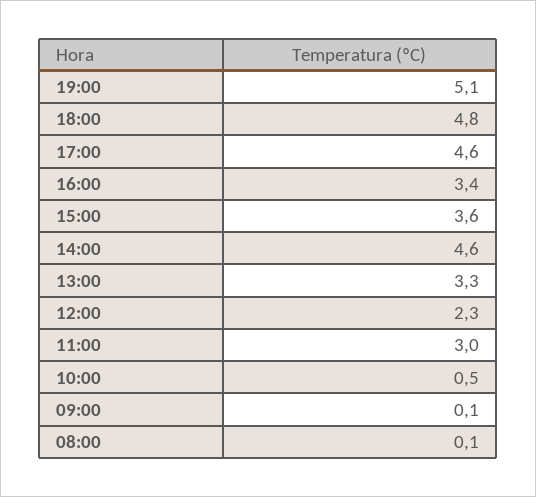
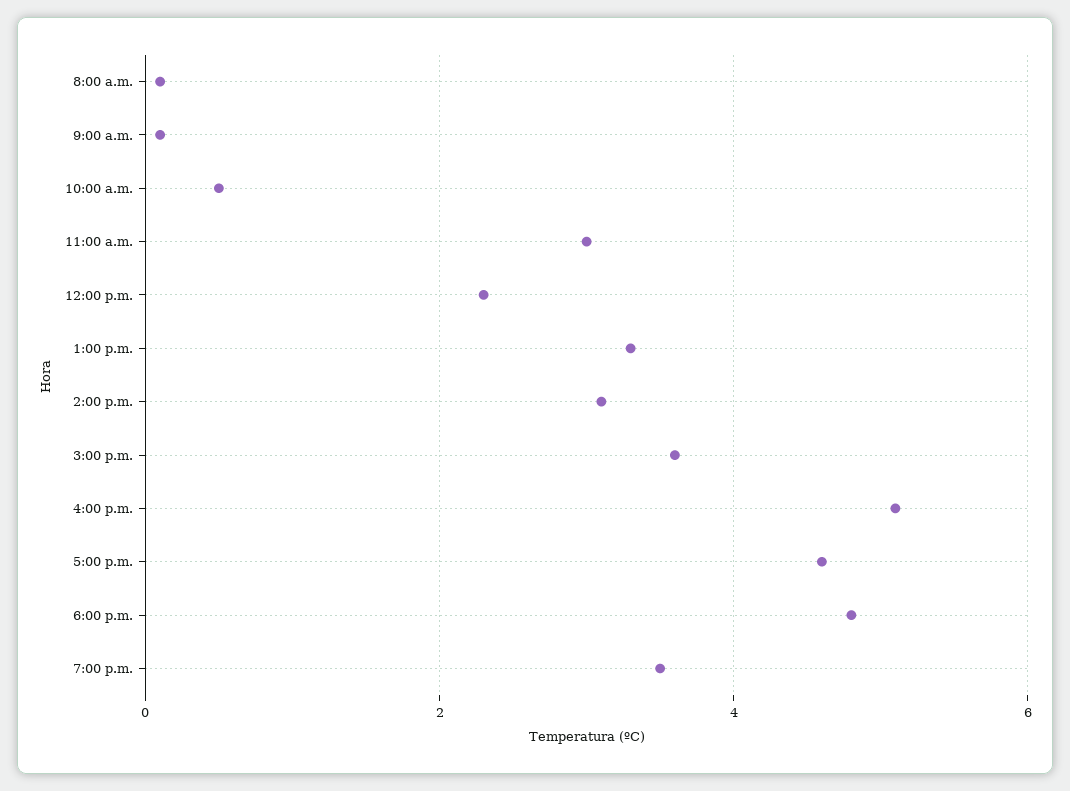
19:00: 5.1 -> 3.5
16:00: 3.4 -> 5
14:00: 4.6 -> 3

